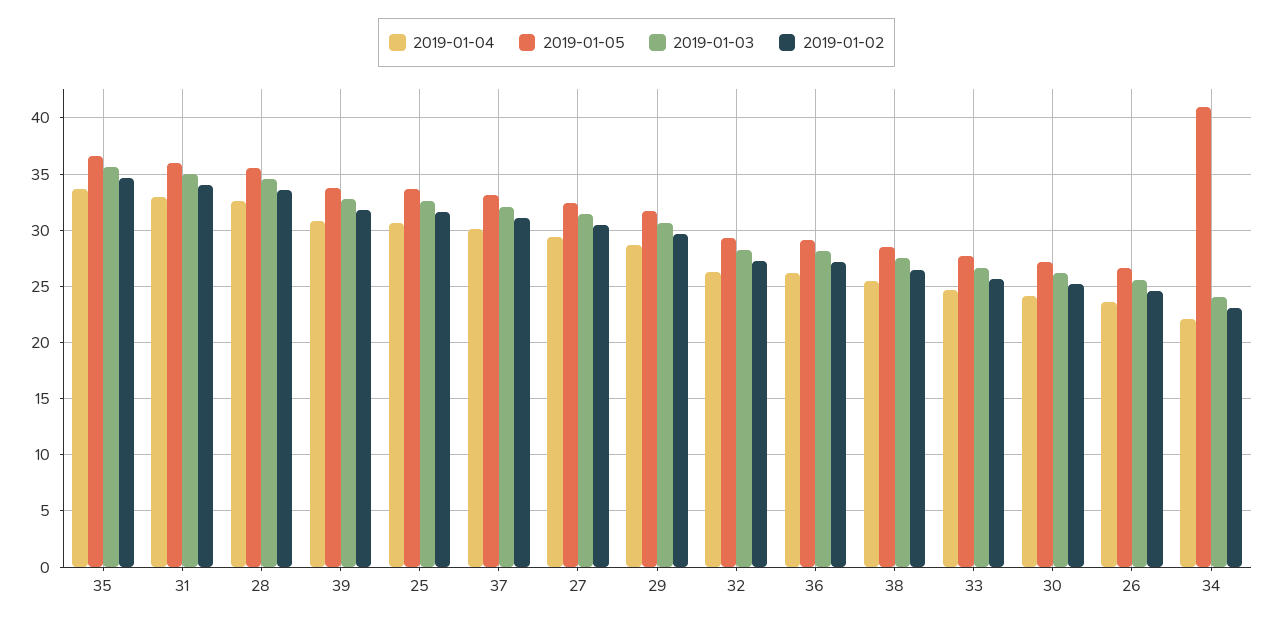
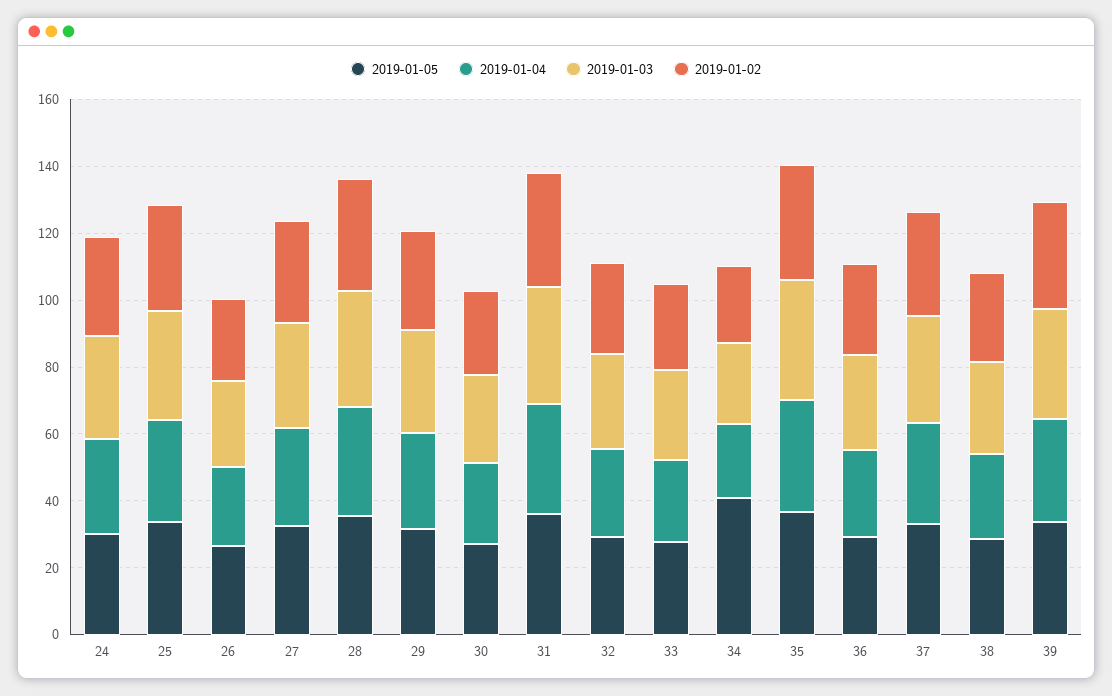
2019-01-05, 24: none -> 30
2019-01-04, 24: none -> 30
2019-01-03, 24: none -> 30
2019-01-02, 24: none -> 30

